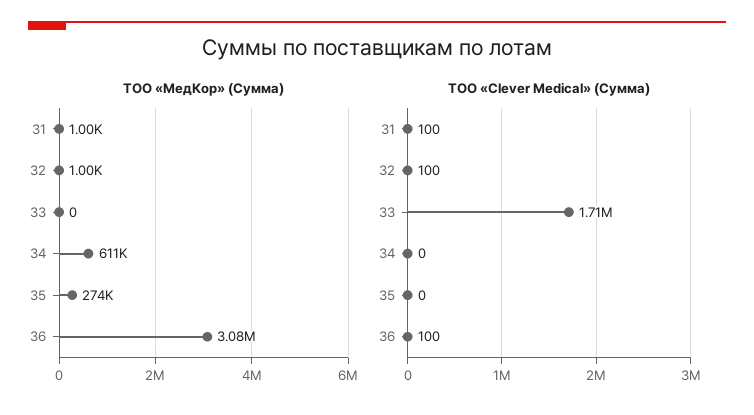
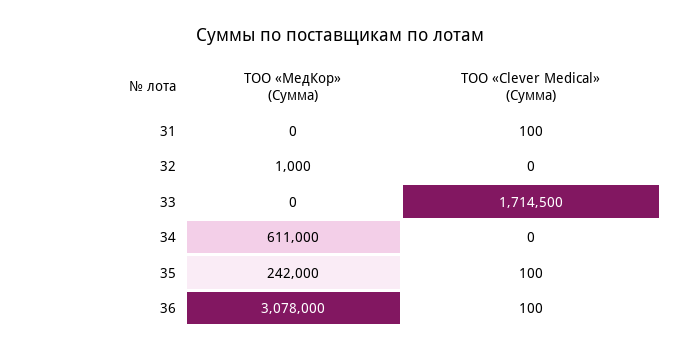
ТОО «МедКор» (Сумма), 31: 1000 -> 0
ТОО «МедКор» (Сумма), 35: 274000 -> 242000
ТОО «Clever Medical» (Сумма), 32: 100 -> 0
ТОО «Clever Medical» (Сумма), 35: 0 -> 100

